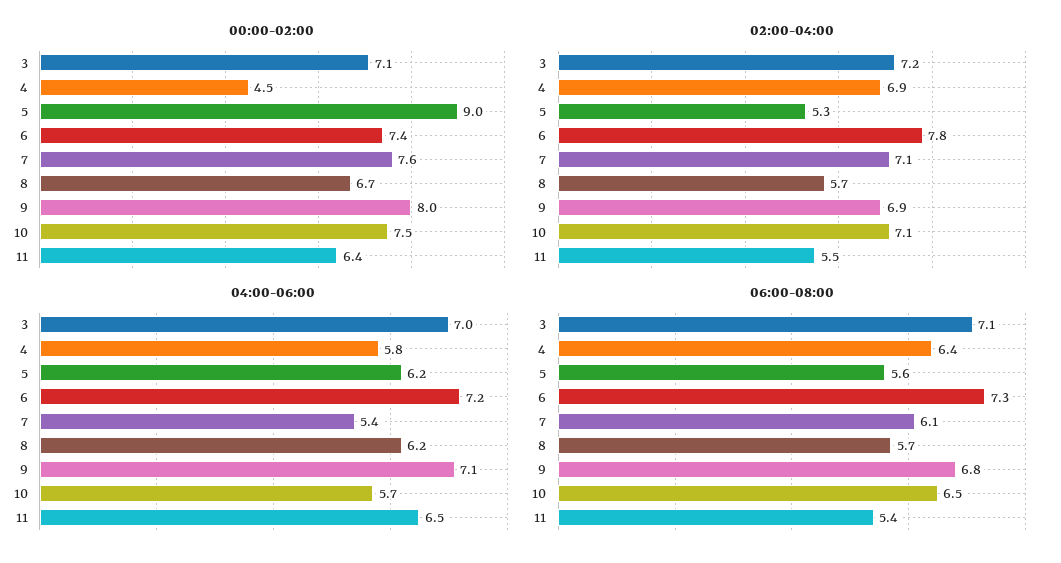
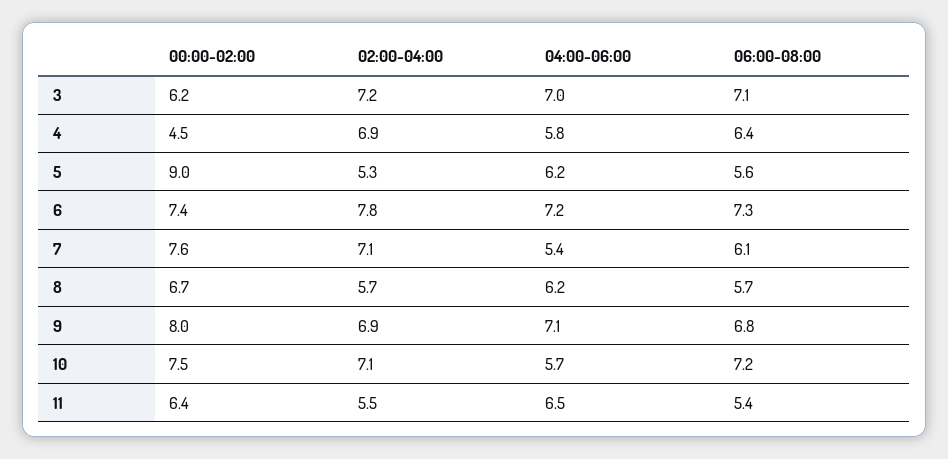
00:00-02:00, 3: 7.1 -> 6.2
06:00-08:00, 10: 6.5 -> 7.2

